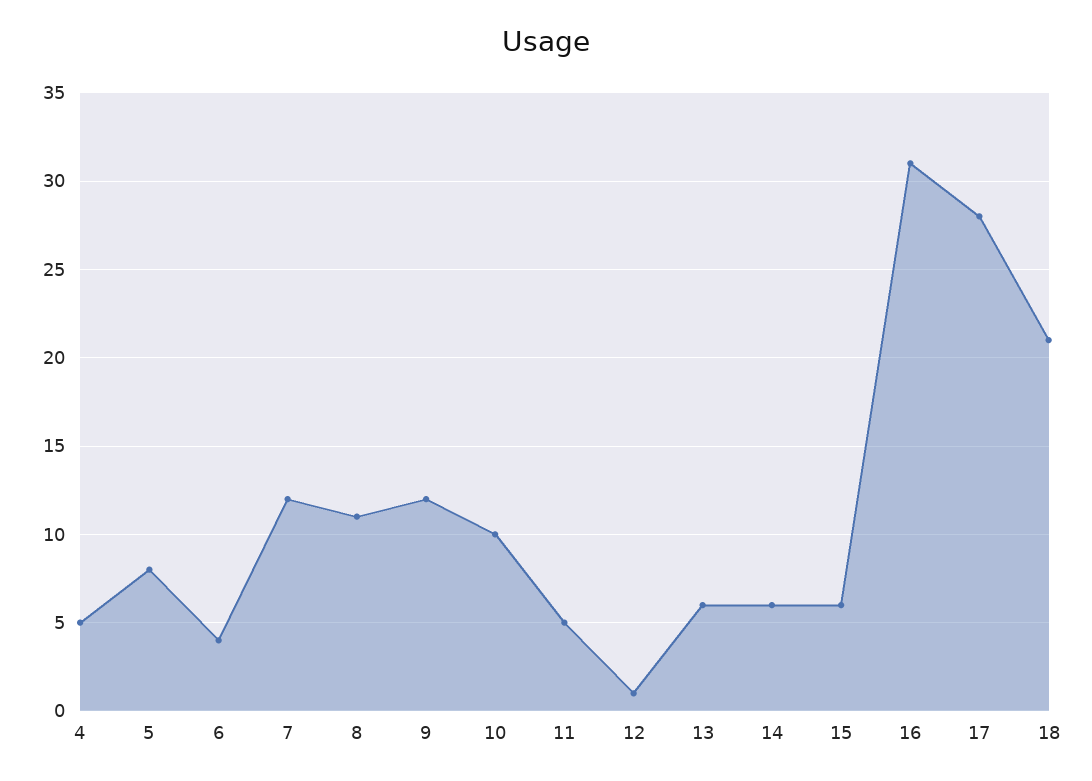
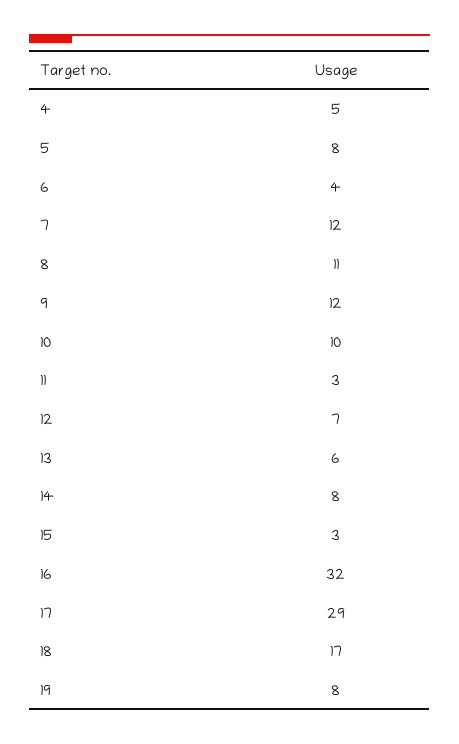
11: 5 -> 3
12: 1 -> 7
14: 6 -> 8
15: 6 -> 3
16: 31 -> 32
17: 28 -> 29
18: 21 -> 17
19: none -> 8

